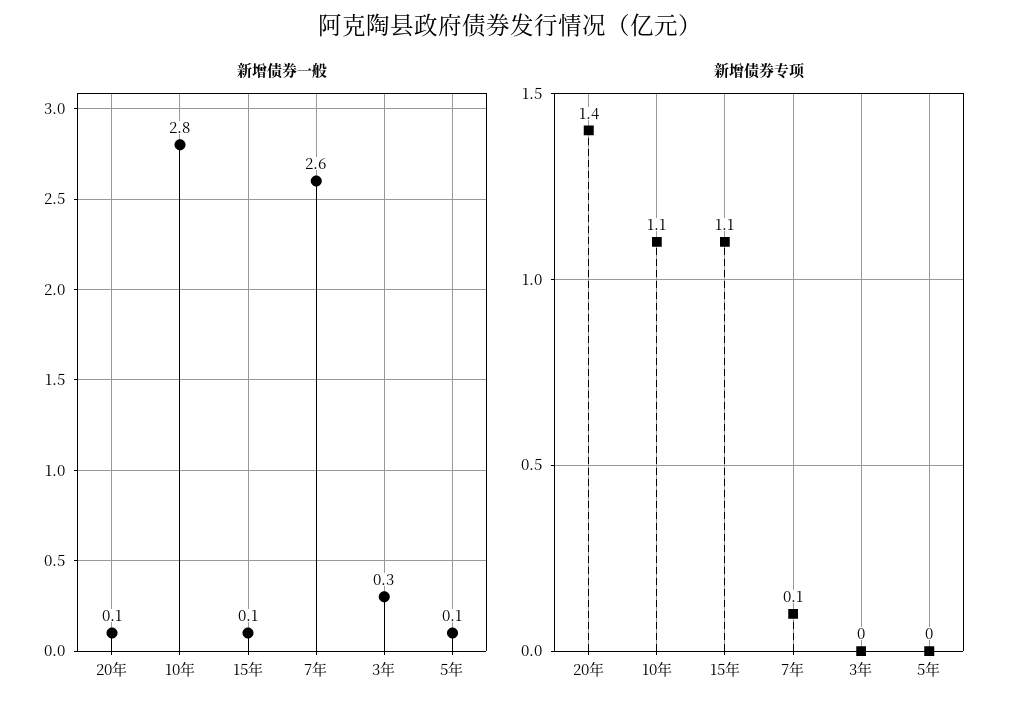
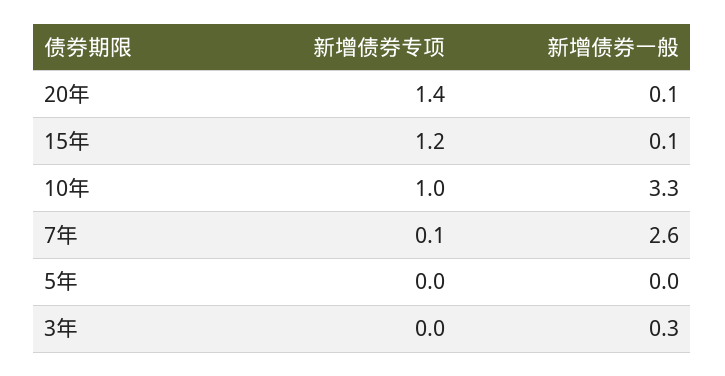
新增债券一般, 10年: 2.8 -> 3.3
新增债券一般, 5年: 0.1 -> 0
新增债券专项, 10年: 1.1 -> 1
新增债券专项, 15年: 1.1 -> 1.2

